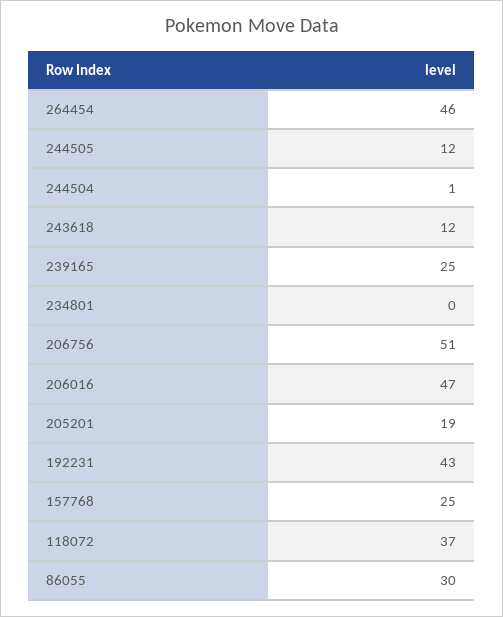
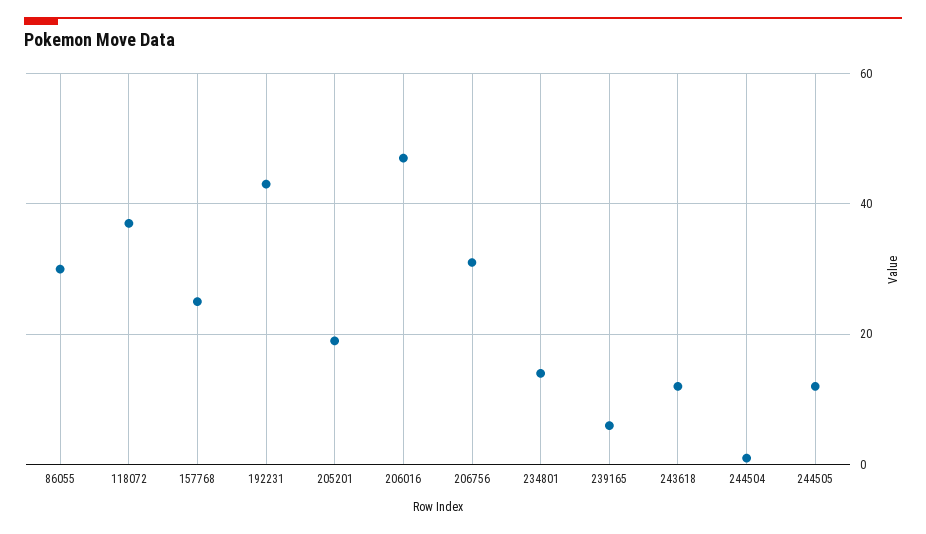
264454: 46 -> none
239165: 25 -> 5
234801: 0 -> 15
206756: 51 -> 30

